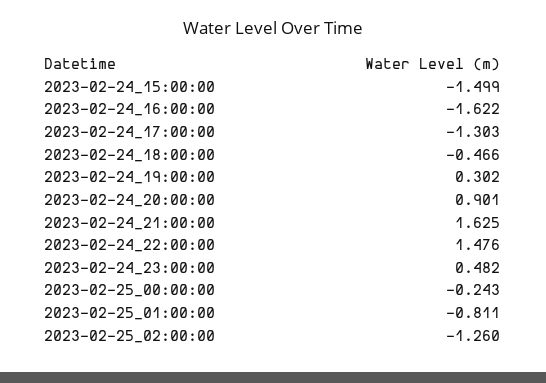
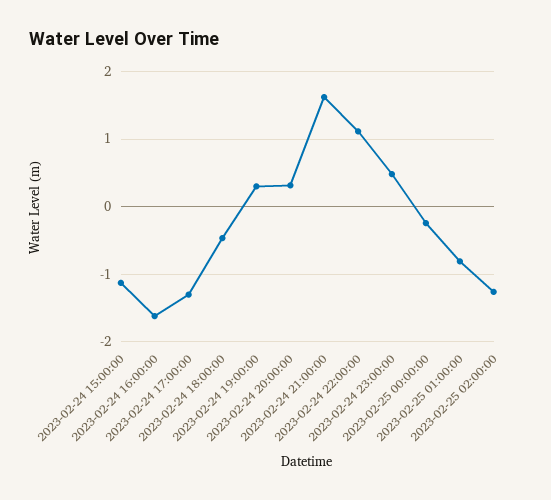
2023-02-24_15:00:00: -1.499 -> -1.1
2023-02-24_20:00:00: 0.901 -> 0.3
2023-02-24_22:00:00: 1.476 -> 1.1

